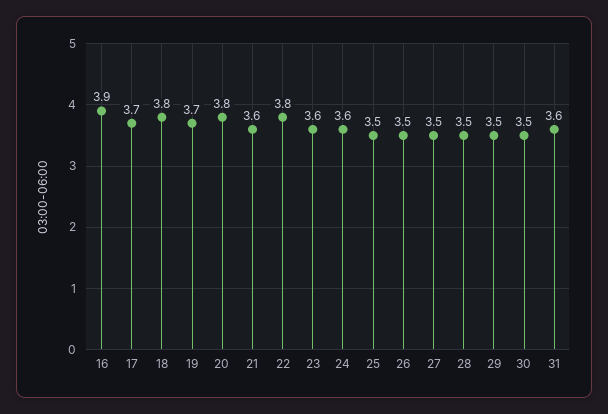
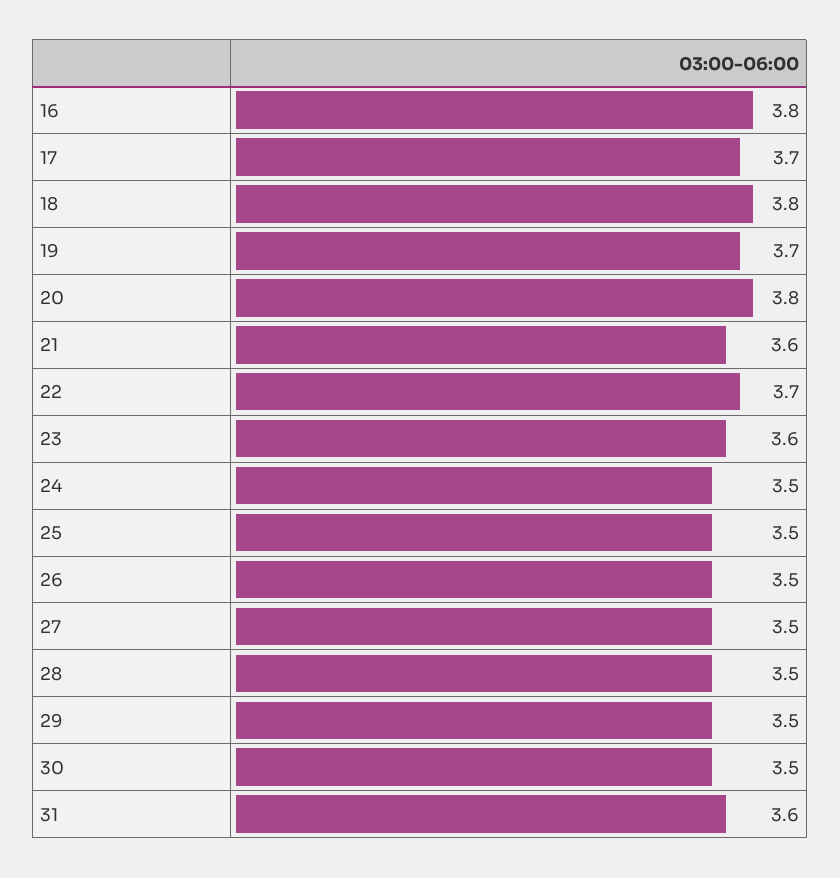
16: 3.9 -> 3.8
22: 3.8 -> 3.7
24: 3.6 -> 3.5

